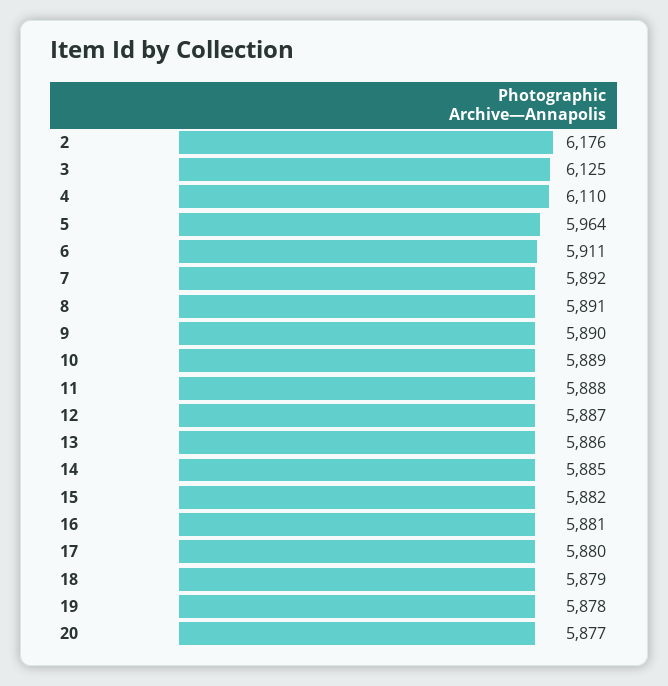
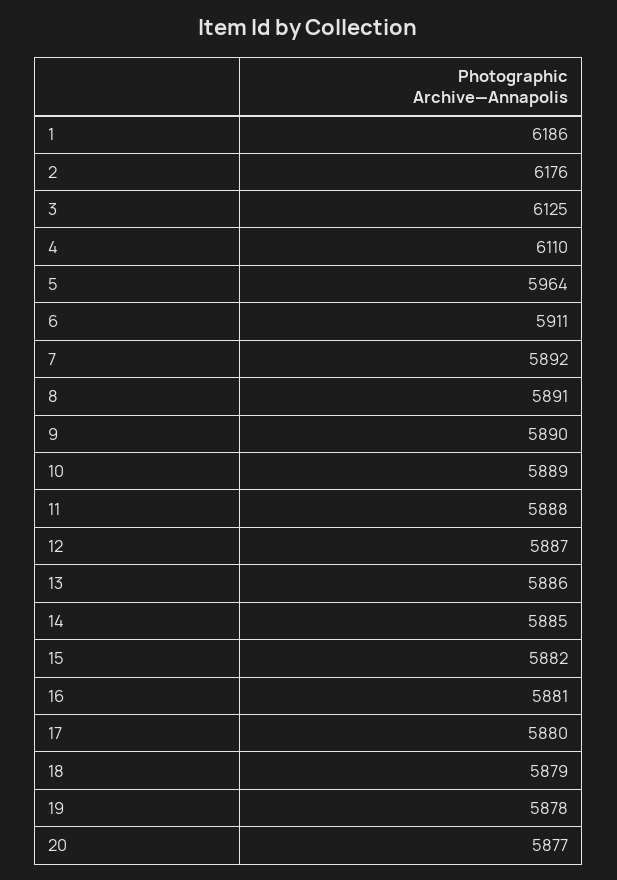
1: none -> 6186

